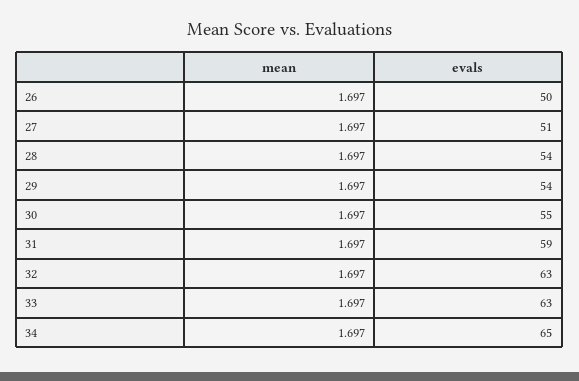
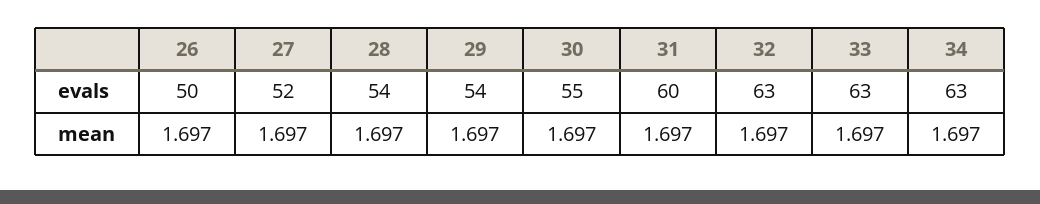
evals, 27: 51 -> 52
evals, 31: 59 -> 60
evals, 34: 65 -> 63

